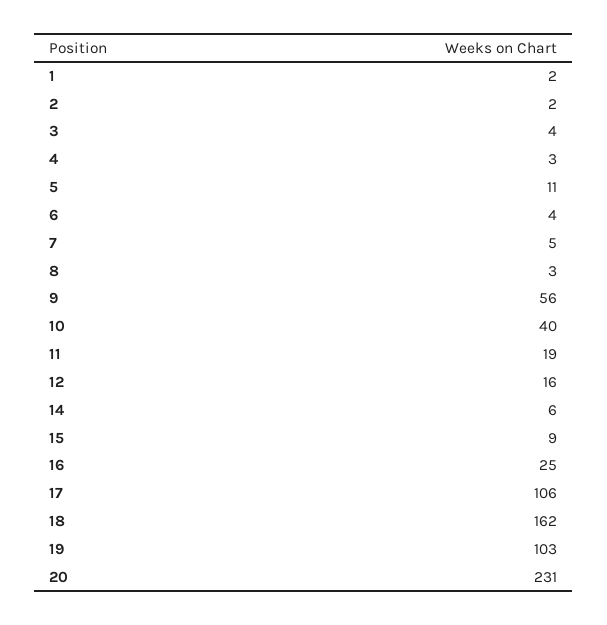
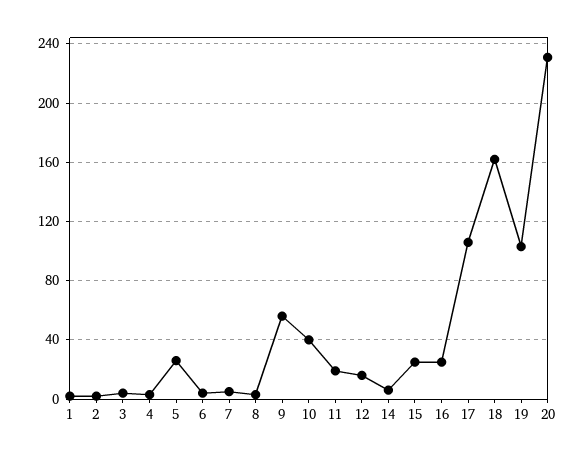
5: 11 -> 25
15: 9 -> 25

